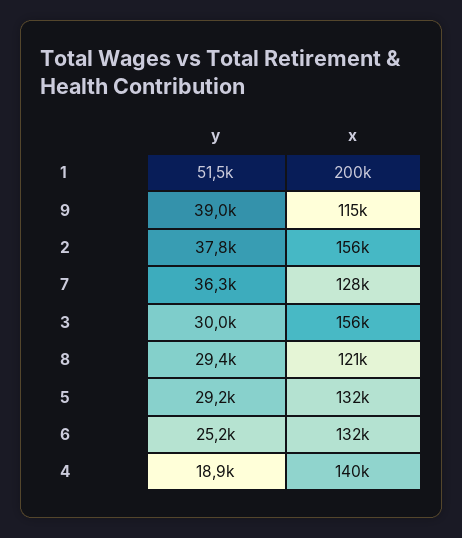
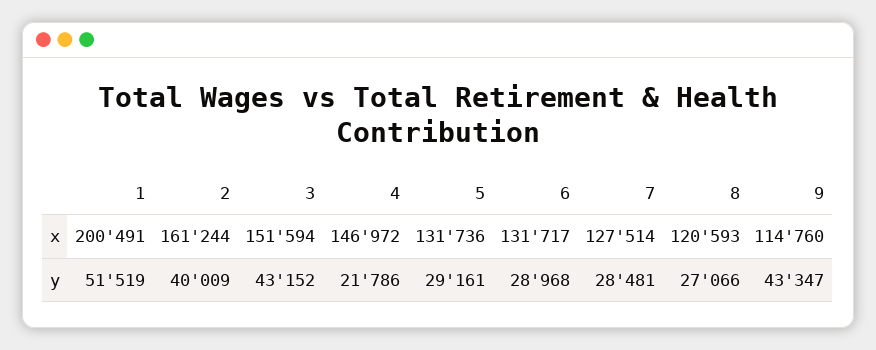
y, 9: 39000 -> 43347
y, 2: 37800 -> 40009
x, 2: 156000 -> 161244
y, 7: 36300 -> 28481
y, 3: 30000 -> 43152
x, 3: 156000 -> 151594
y, 8: 29400 -> 27066
y, 6: 25200 -> 28968
y, 4: 18900 -> 21786
x, 4: 140000 -> 146972

